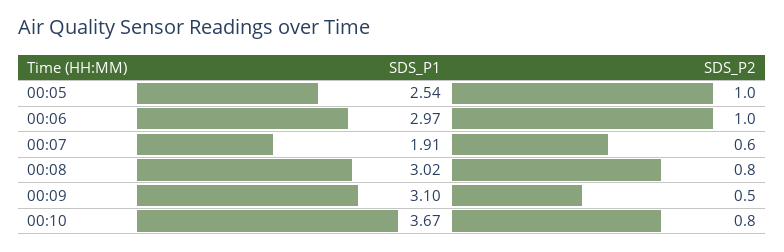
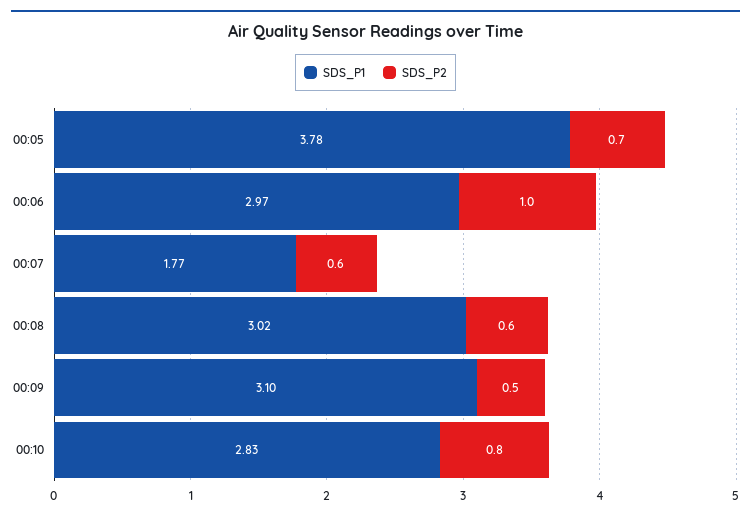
SDS_P1, 00:05: 2.54 -> 3.78
SDS_P2, 00:05: 1 -> 0.7
SDS_P1, 00:07: 1.91 -> 1.77
SDS_P2, 00:08: 0.8 -> 0.6
SDS_P1, 00:10: 3.67 -> 2.83

